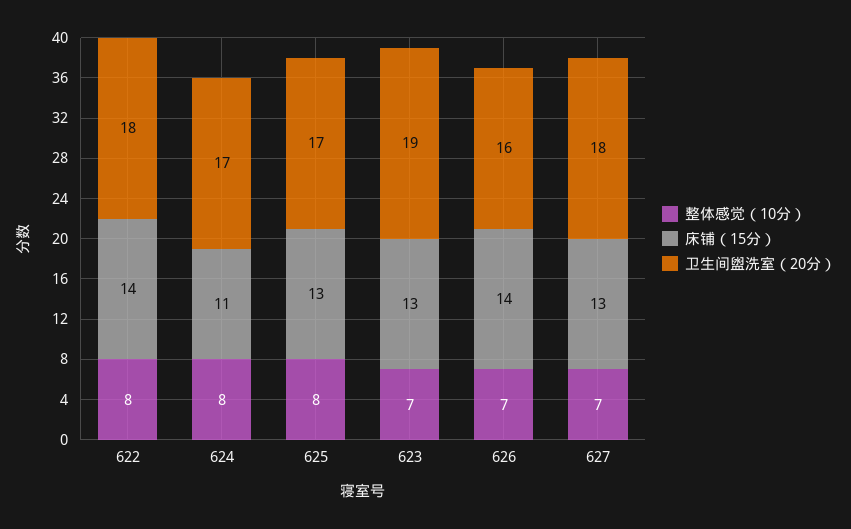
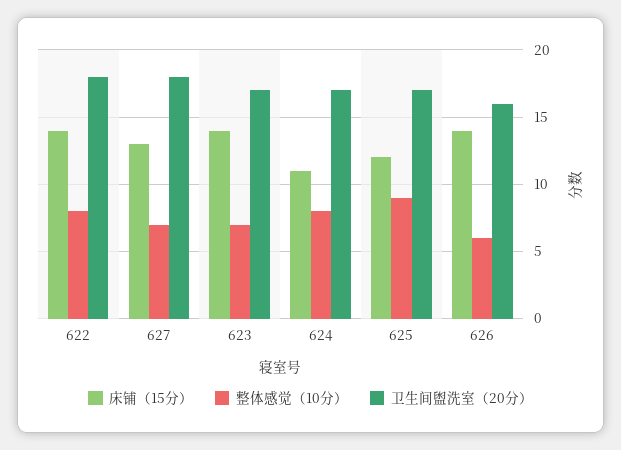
整体感觉（10分）, 625: 8 -> 9
床铺（15分）, 625: 13 -> 12
床铺（15分）, 623: 13 -> 14
卫生间盥洗室（20分）, 623: 19 -> 17
整体感觉（10分）, 626: 7 -> 6

